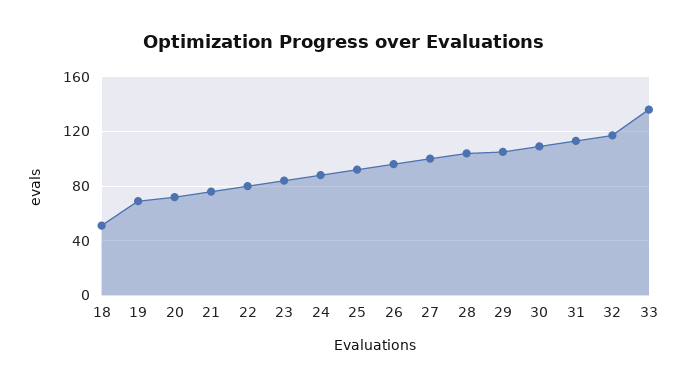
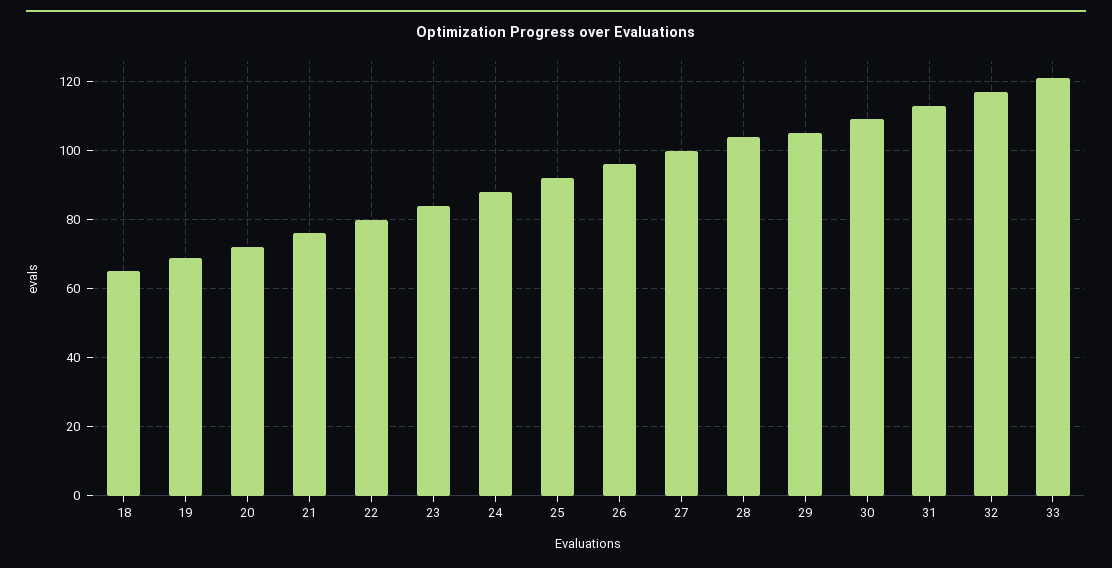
18: 50 -> 65
33: 135 -> 120

